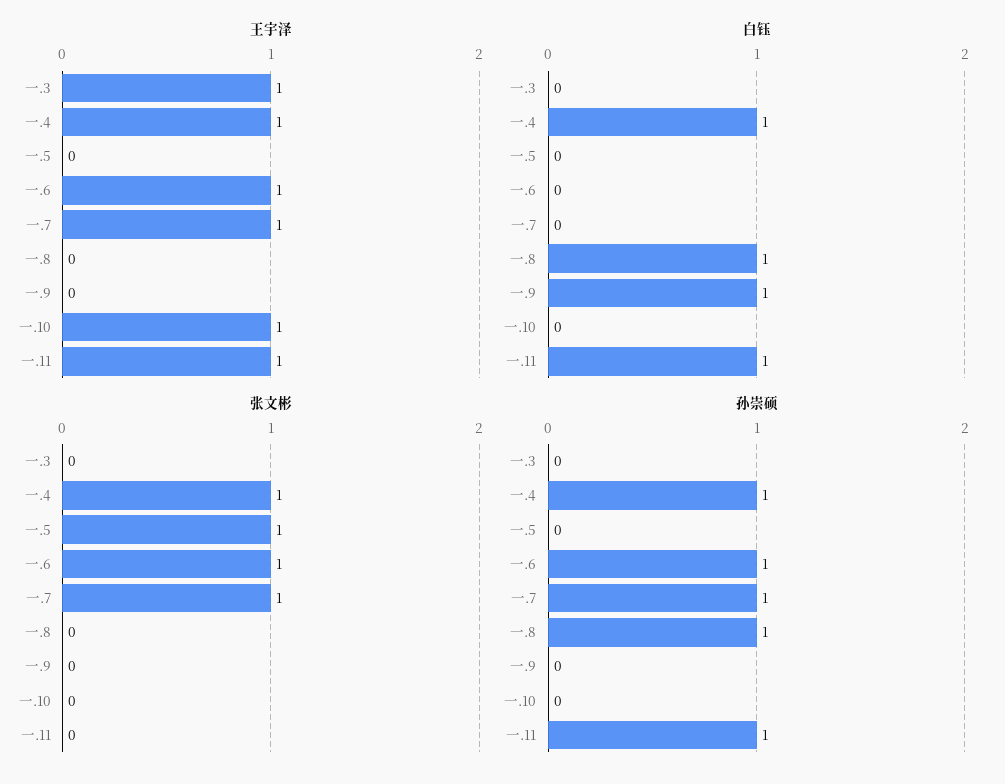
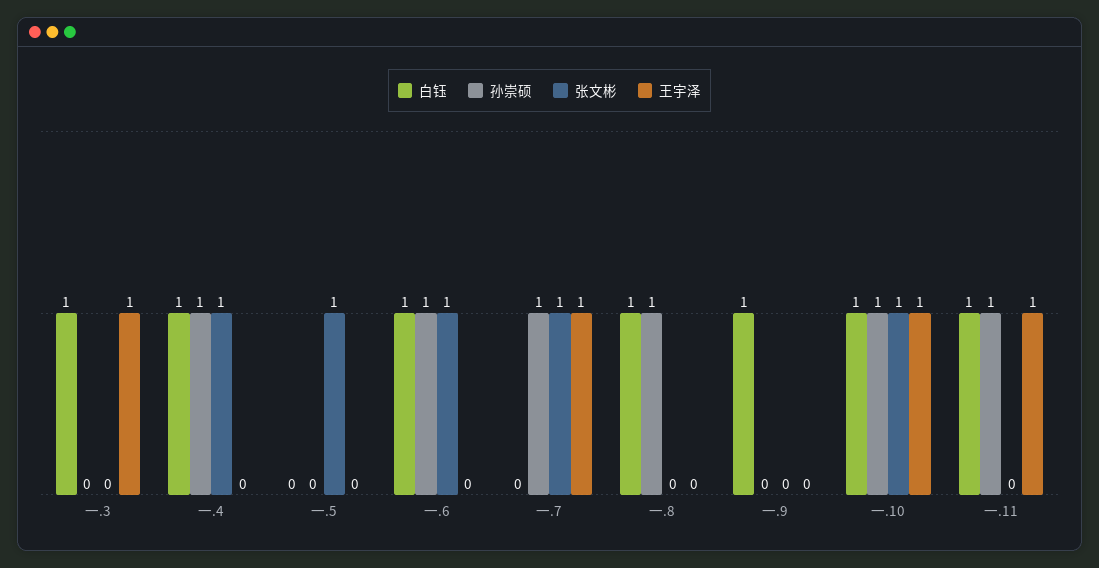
王宇泽, 一.4: 1 -> 0
王宇泽, 一.6: 1 -> 0
白钰, 一.3: 0 -> 1
白钰, 一.6: 0 -> 1
白钰, 一.10: 0 -> 1
张文彬, 一.10: 0 -> 1
孙崇硕, 一.10: 0 -> 1

